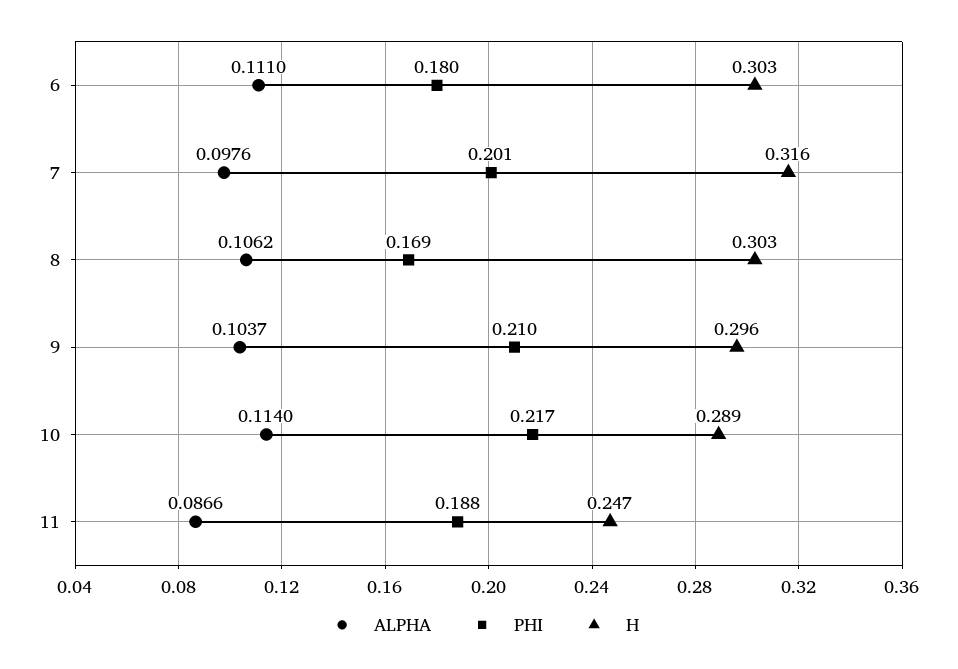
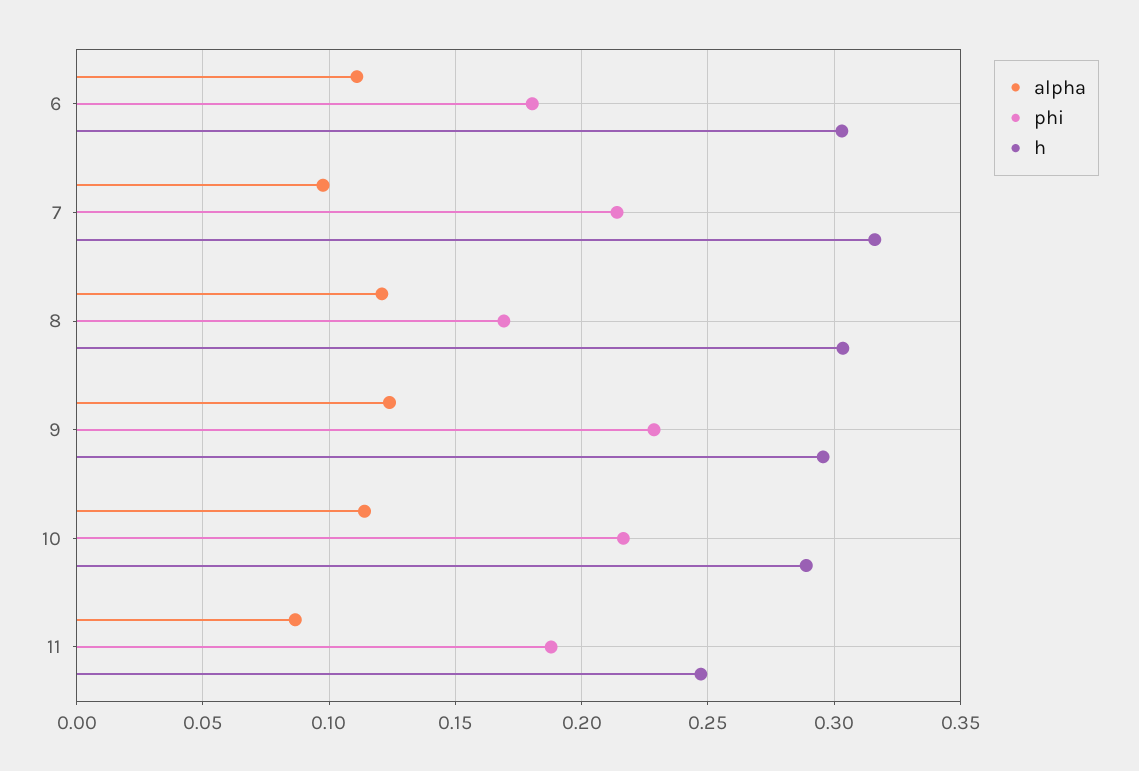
PHI, 7: 0.201 -> 0.215
ALPHA, 8: 0.1062 -> 0.12
ALPHA, 9: 0.1037 -> 0.125
PHI, 9: 0.21 -> 0.23

